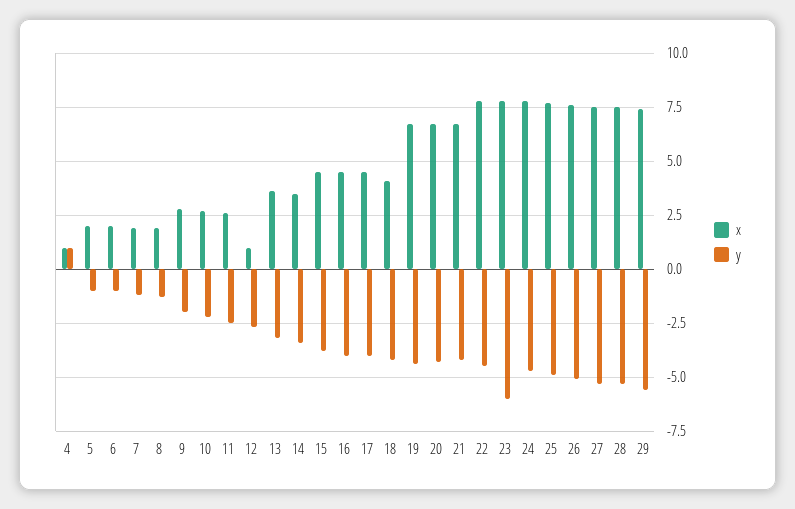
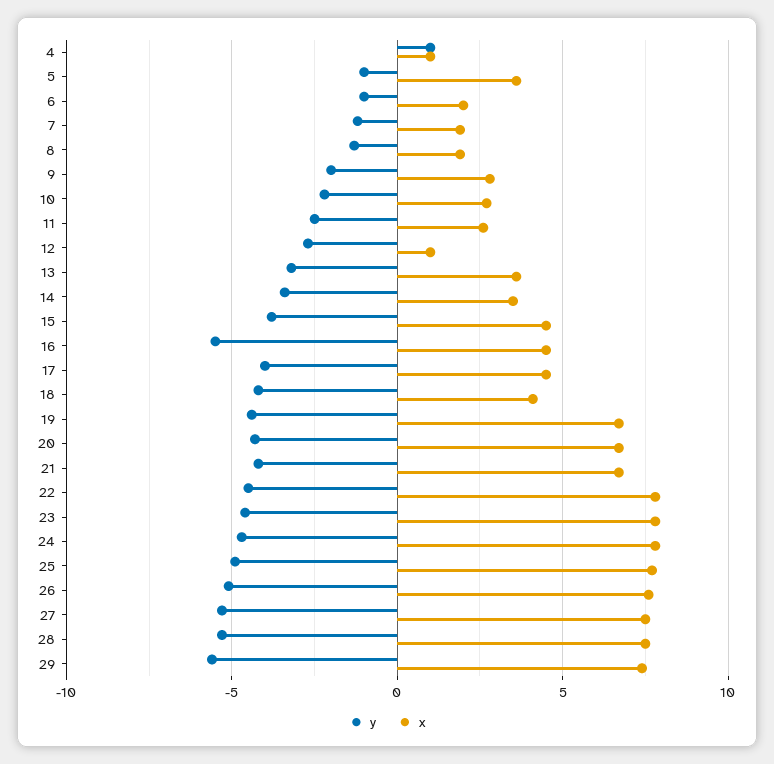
x, 5: 2 -> 3.5
y, 16: -4 -> -5.5
y, 23: -6 -> -4.5

